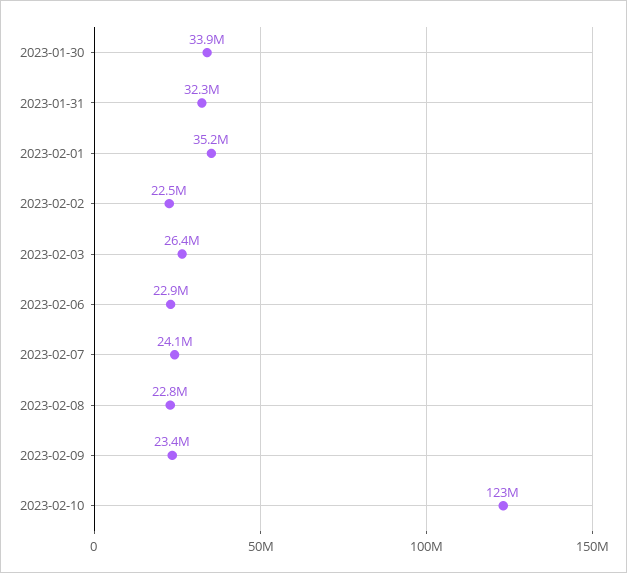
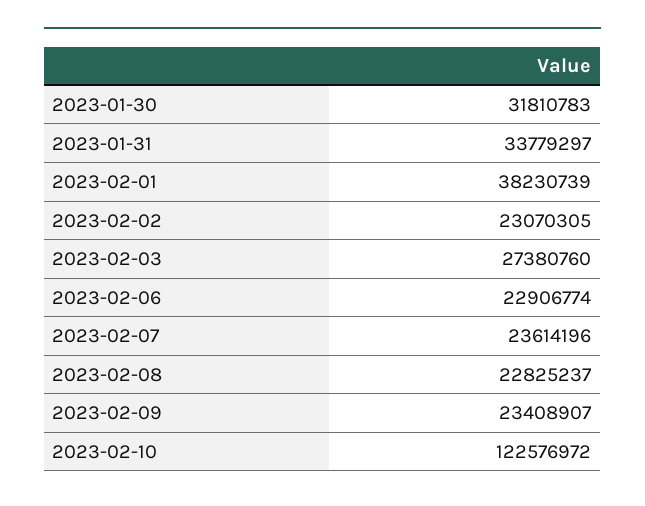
2023-01-30: 33900000 -> 31810783
2023-01-31: 32300000 -> 33779297
2023-02-01: 35200000 -> 38230739
2023-02-02: 22500000 -> 23070305
2023-02-03: 26400000 -> 27380760
2023-02-07: 24100000 -> 23614196

